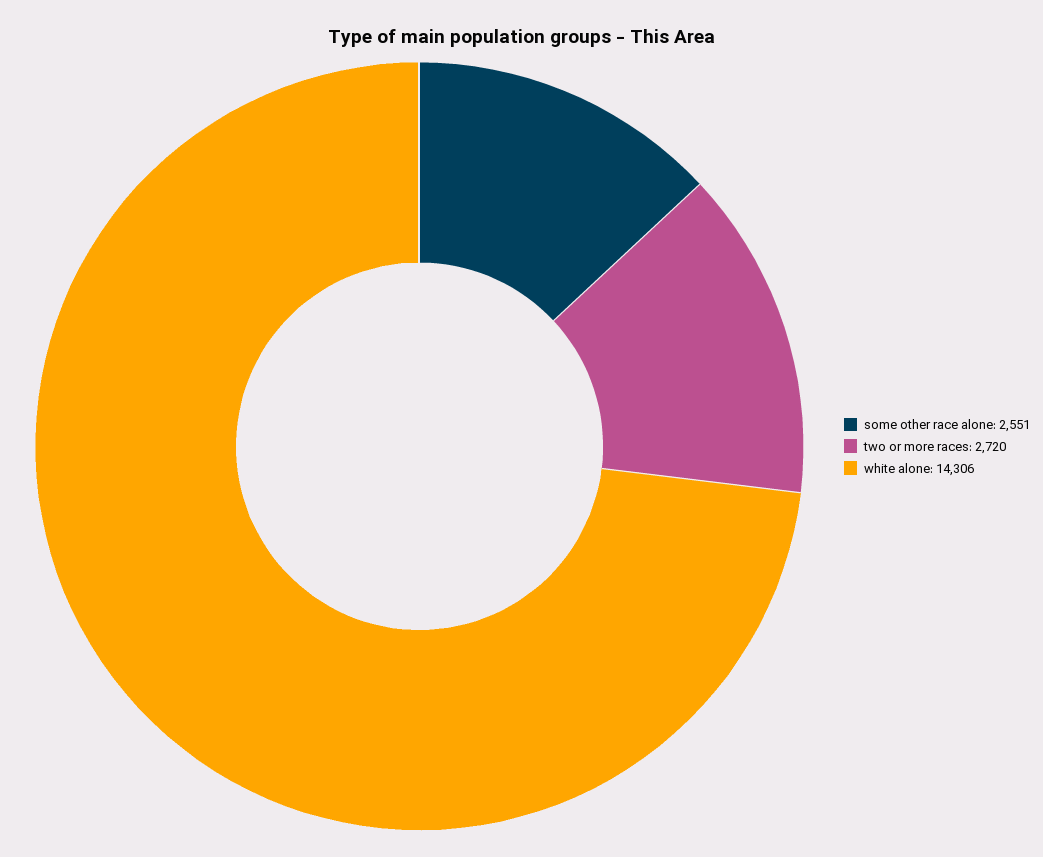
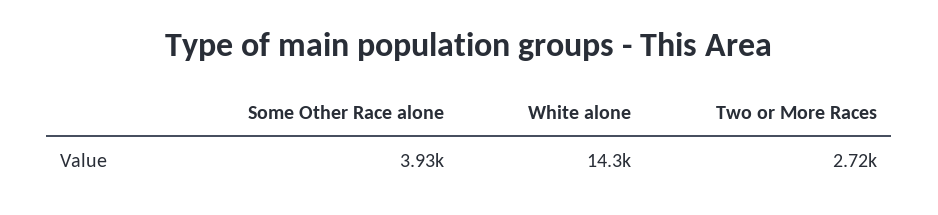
some other race alone: 2551 -> 3930

